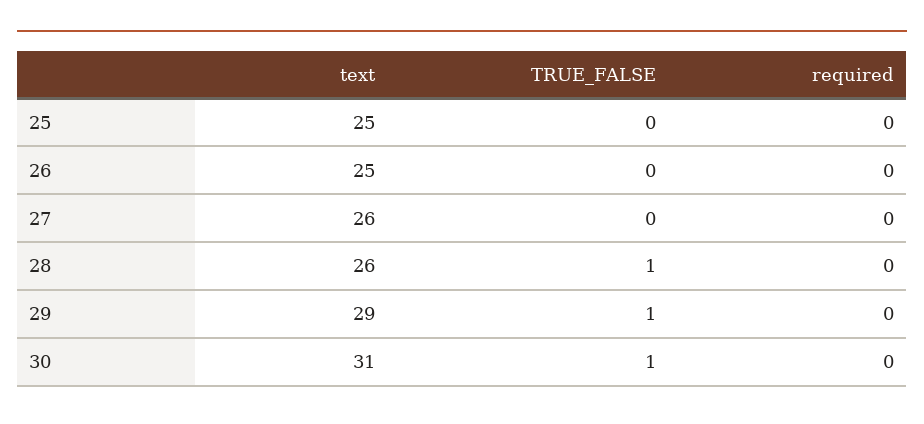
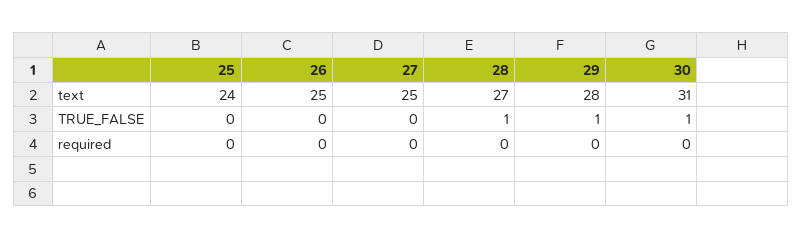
text, 25: 25 -> 24
text, 27: 26 -> 25
text, 28: 26 -> 27
text, 29: 29 -> 28

